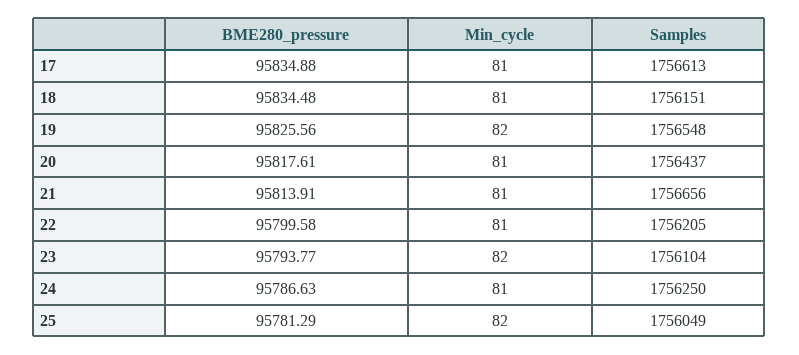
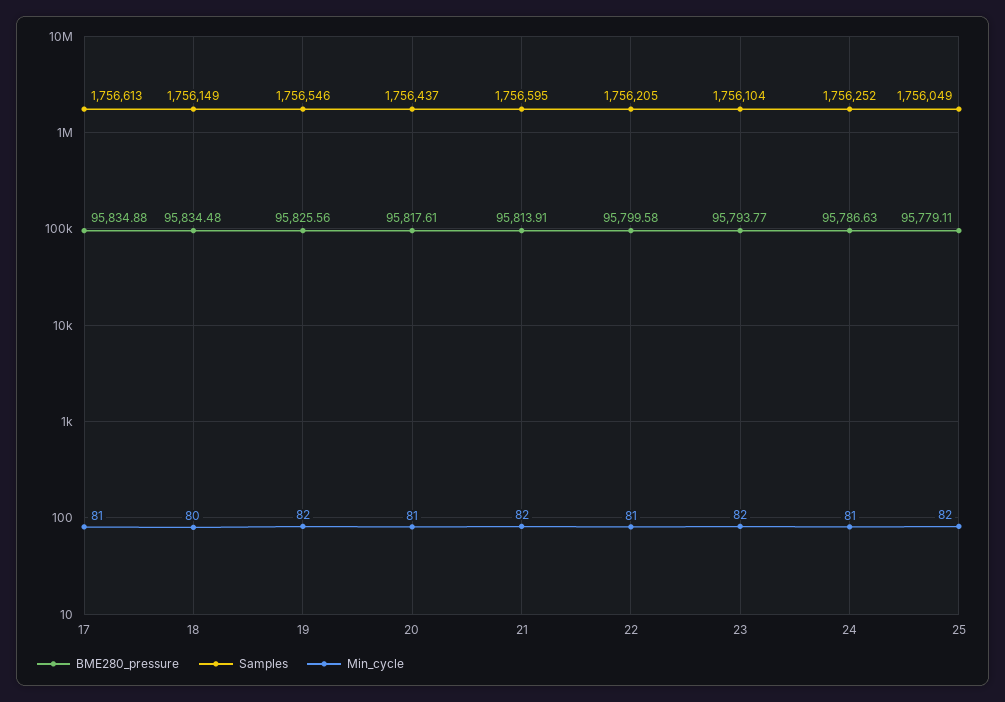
Min_cycle, 18: 81 -> 80
Samples, 18: 1756151 -> 1756149
Samples, 19: 1756548 -> 1756546
Min_cycle, 21: 81 -> 82
Samples, 21: 1756656 -> 1756595
Samples, 24: 1756250 -> 1756252
BME280_pressure, 25: 95781.29 -> 95779.11

